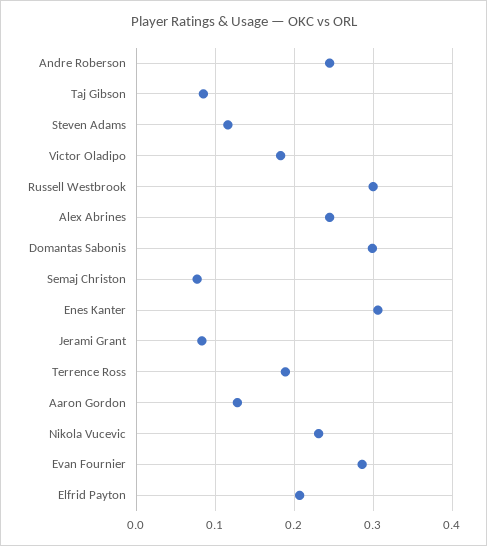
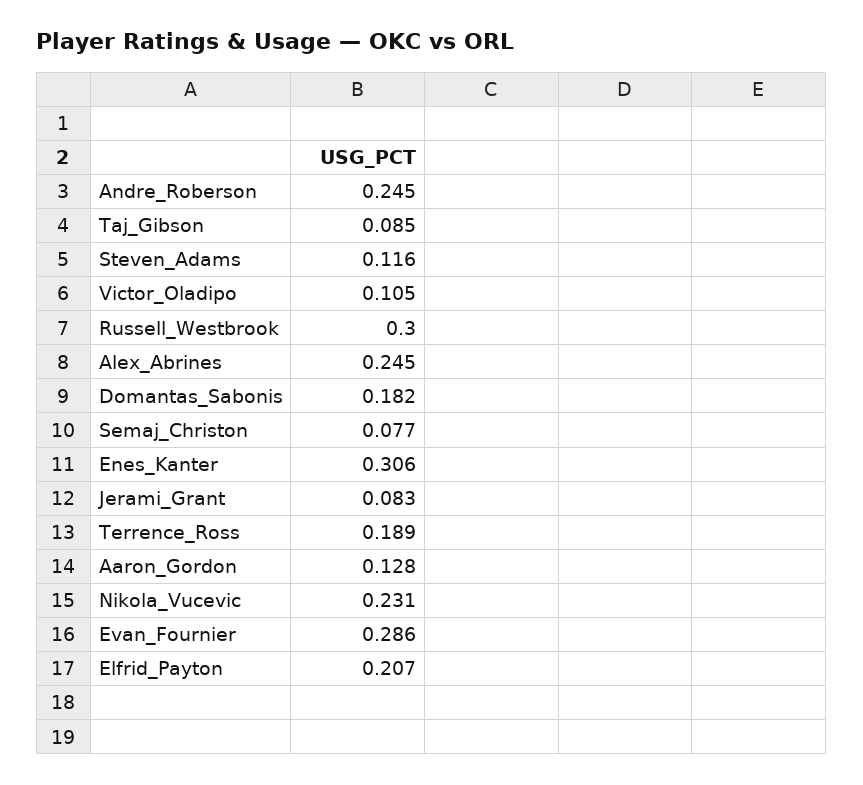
Victor Oladipo: 0.18 -> 0.105
Domantas Sabonis: 0.3 -> 0.182

